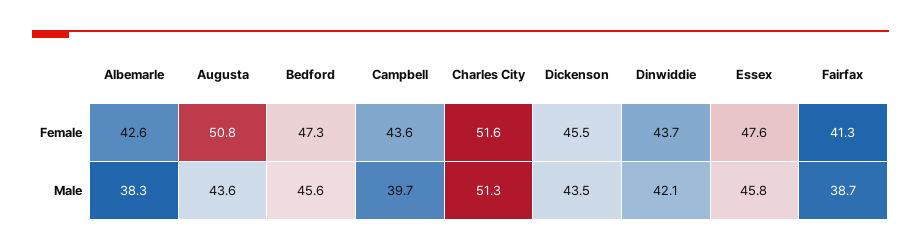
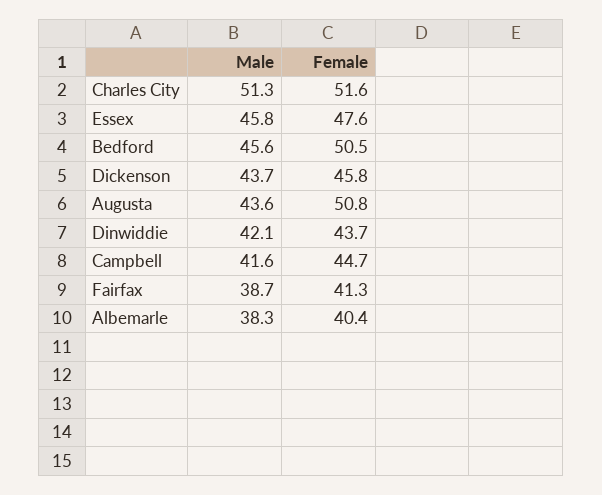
Albemarle, Female: 42.6 -> 40.4
Bedford, Female: 47.3 -> 50.5
Campbell, Female: 43.6 -> 44.7
Dickenson, Female: 45.5 -> 45.8
Campbell, Male: 39.7 -> 41.6
Dickenson, Male: 43.5 -> 43.7

